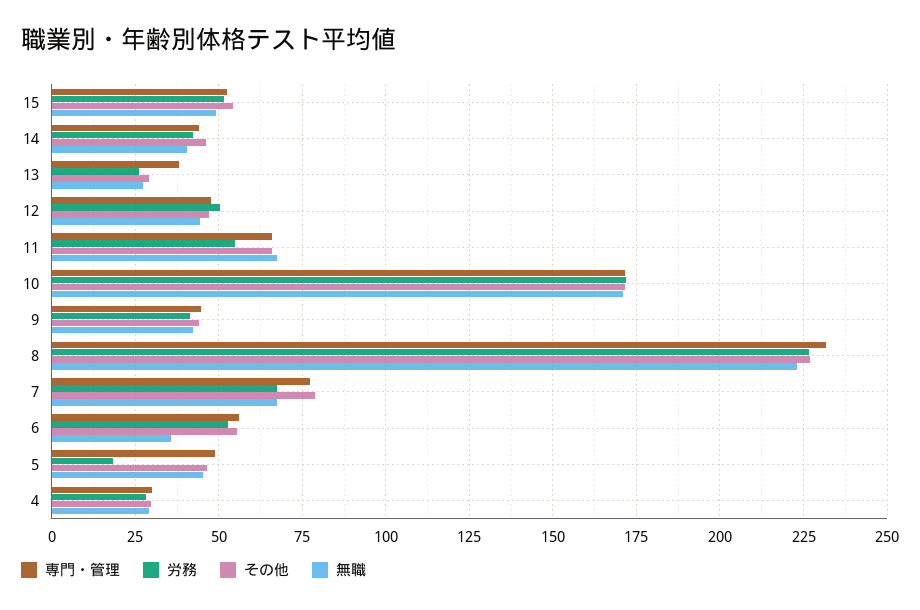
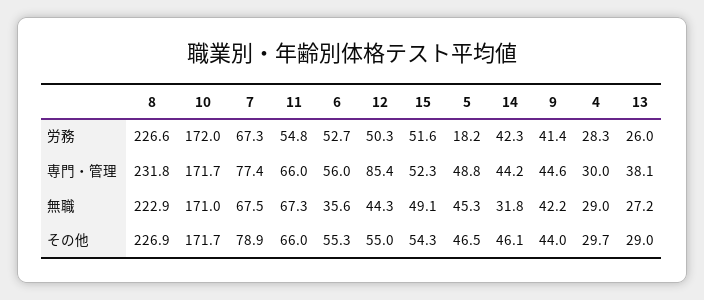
無職, 14: 40 -> 31.8
専門・管理, 12: 47.5 -> 85.4
その他, 12: 47.5 -> 55

